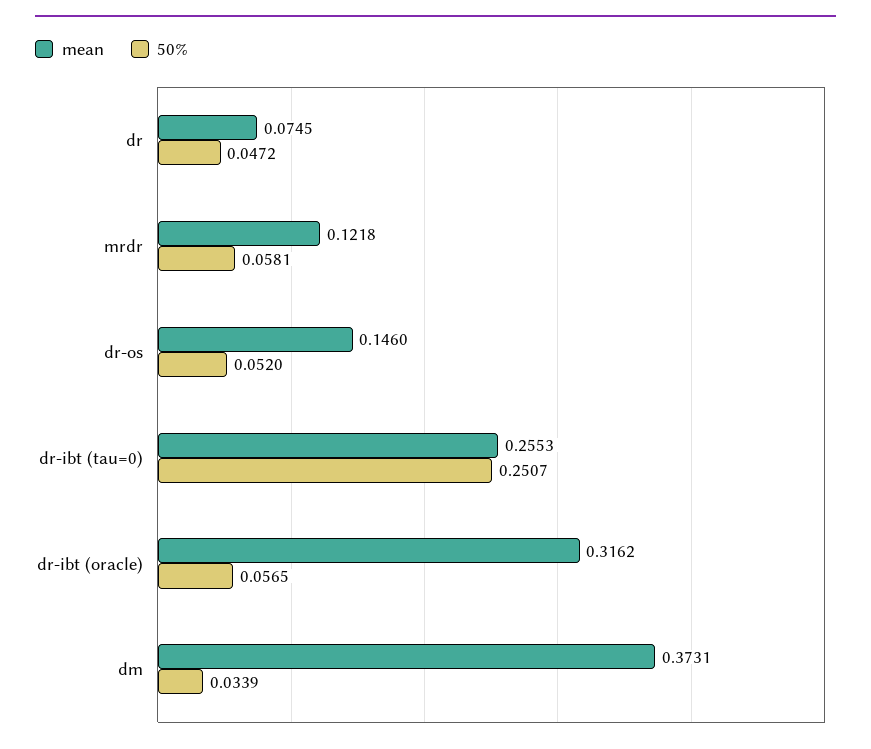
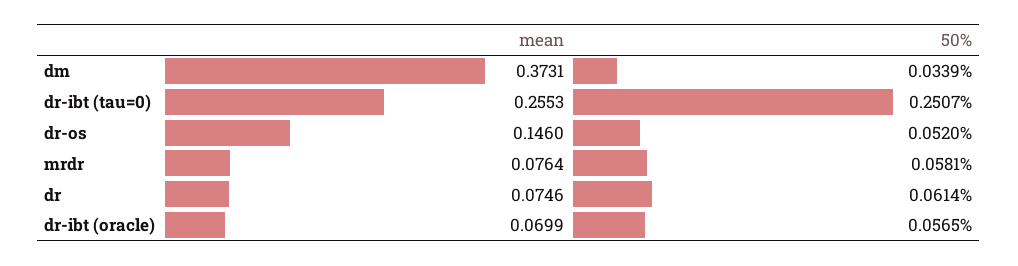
mean, dr: 0.0745 -> 0.0746
50%, dr: 0.0472 -> 0.0614
mean, mrdr: 0.1218 -> 0.0764
mean, dr-ibt (oracle): 0.3162 -> 0.0699

